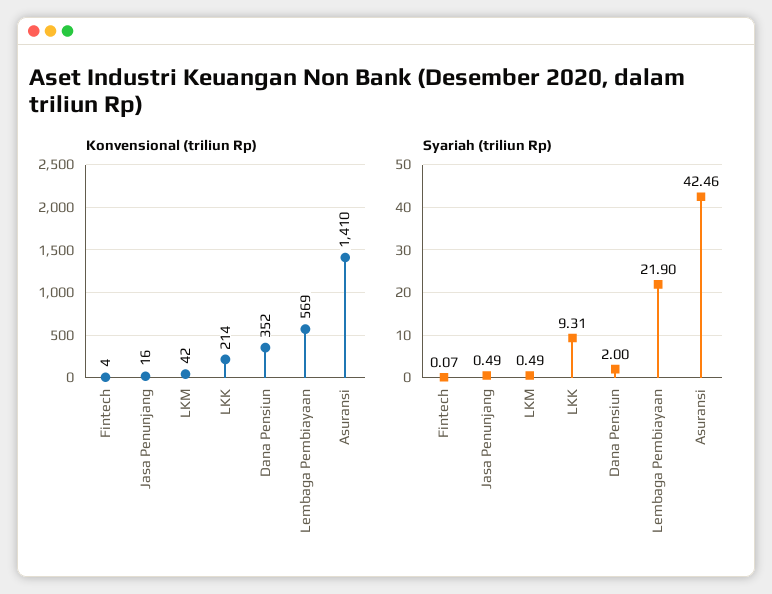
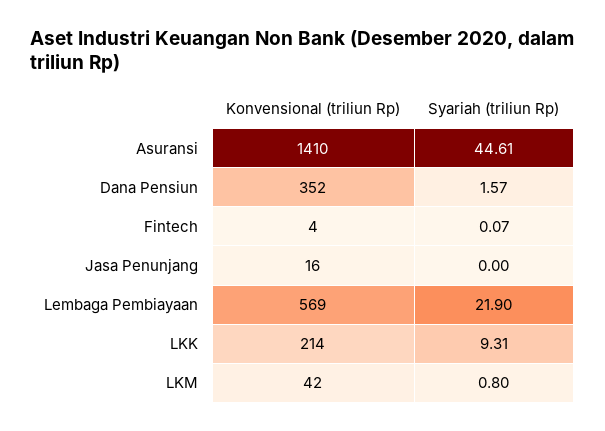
Syariah (triliun Rp), Jasa Penunjang: 0.49 -> 0
Syariah (triliun Rp), LKM: 0.49 -> 0.8
Syariah (triliun Rp), Dana Pensiun: 2 -> 1.57
Syariah (triliun Rp), Asuransi: 42.46 -> 44.61

